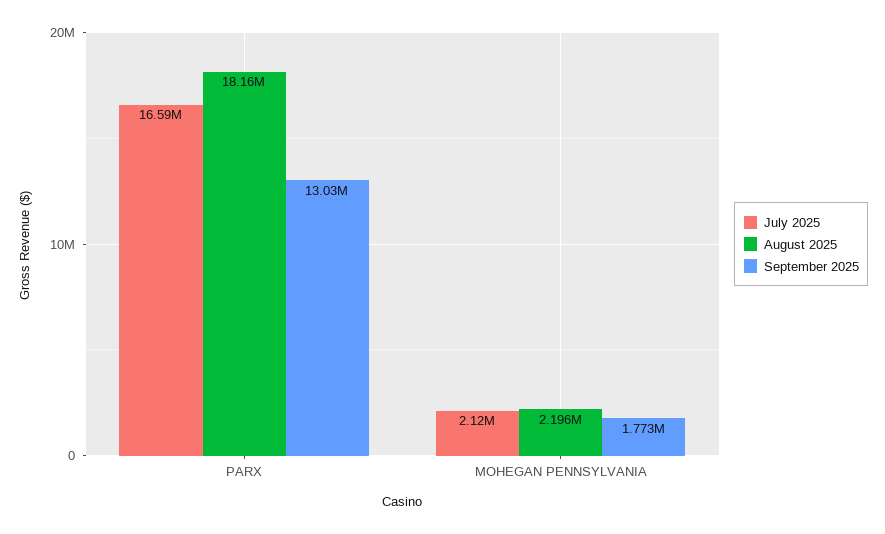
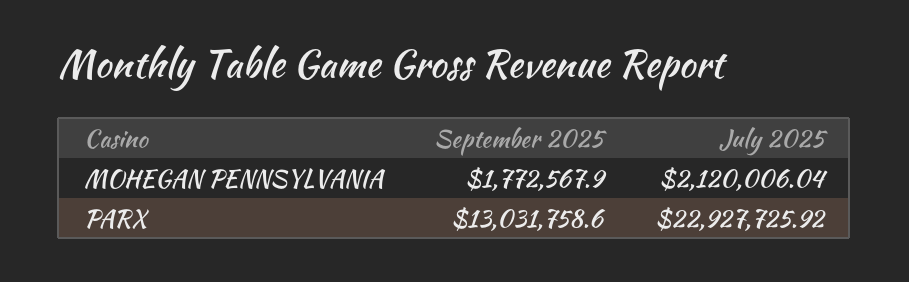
July 2025, PARX: 16590000 -> 22927725.92
August 2025, PARX: 18160000 -> none
August 2025, MOHEGAN PENNSYLVANIA: 2196000 -> none

